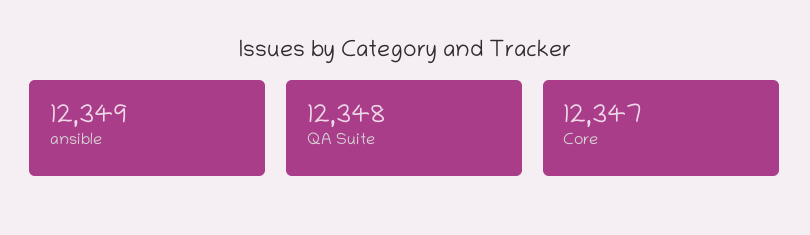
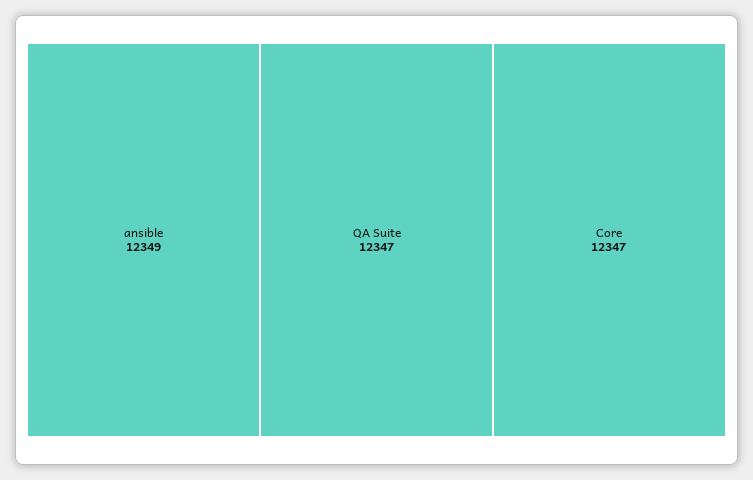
QA Suite: 12348 -> 12347

